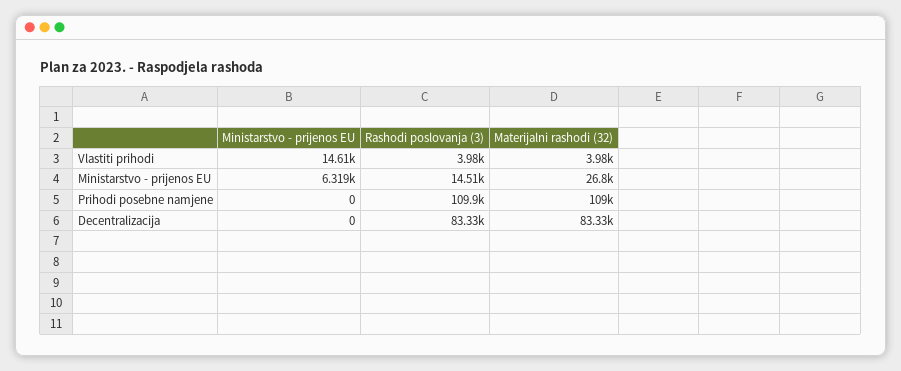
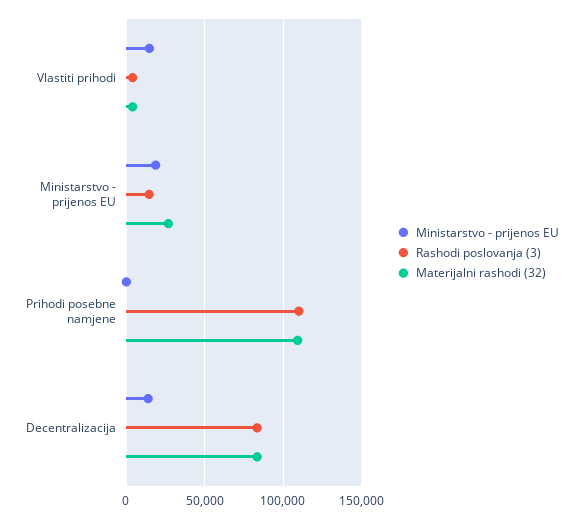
Ministarstvo - prijenos EU, Ministarstvo - prijenos EU: 6319 -> 20000
Ministarstvo - prijenos EU, Decentralizacija: 0 -> 15000

